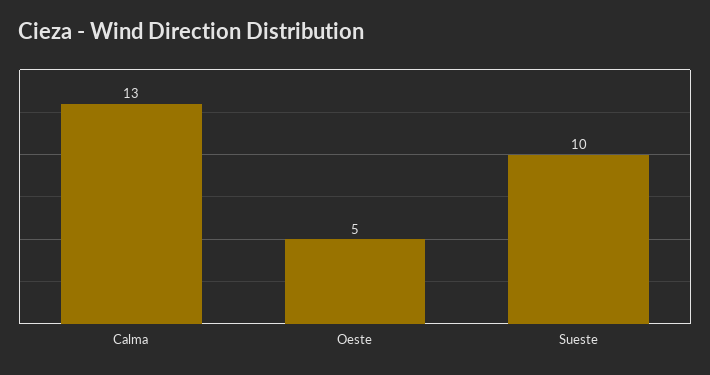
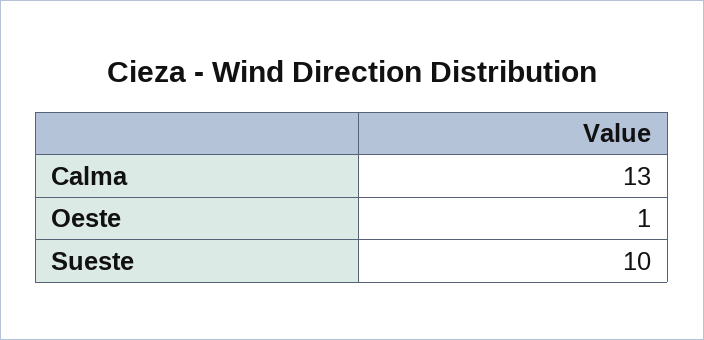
Oeste: 5 -> 1

